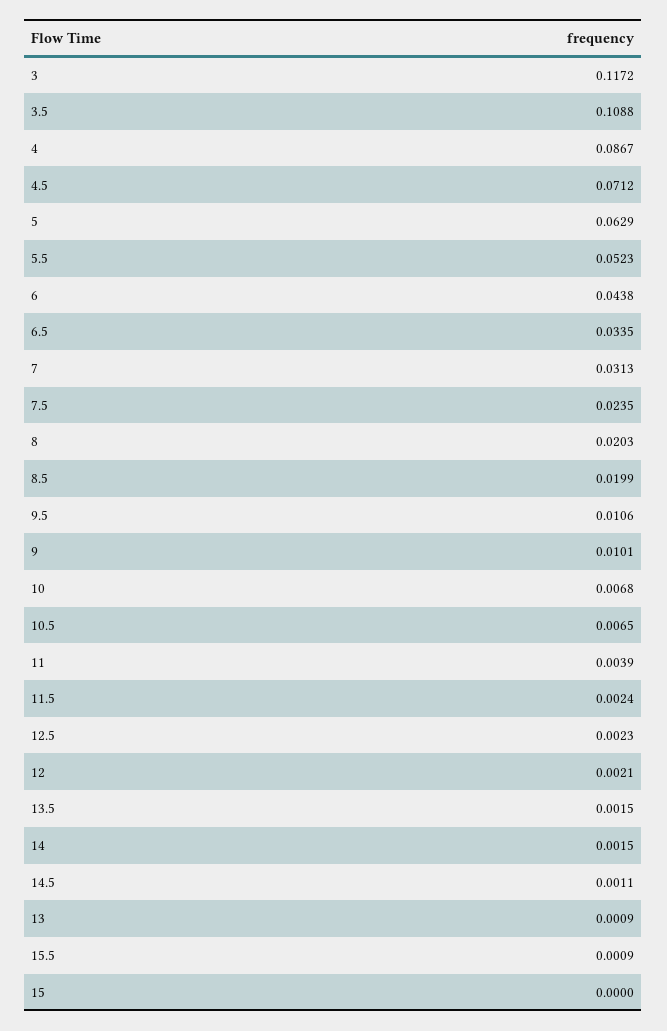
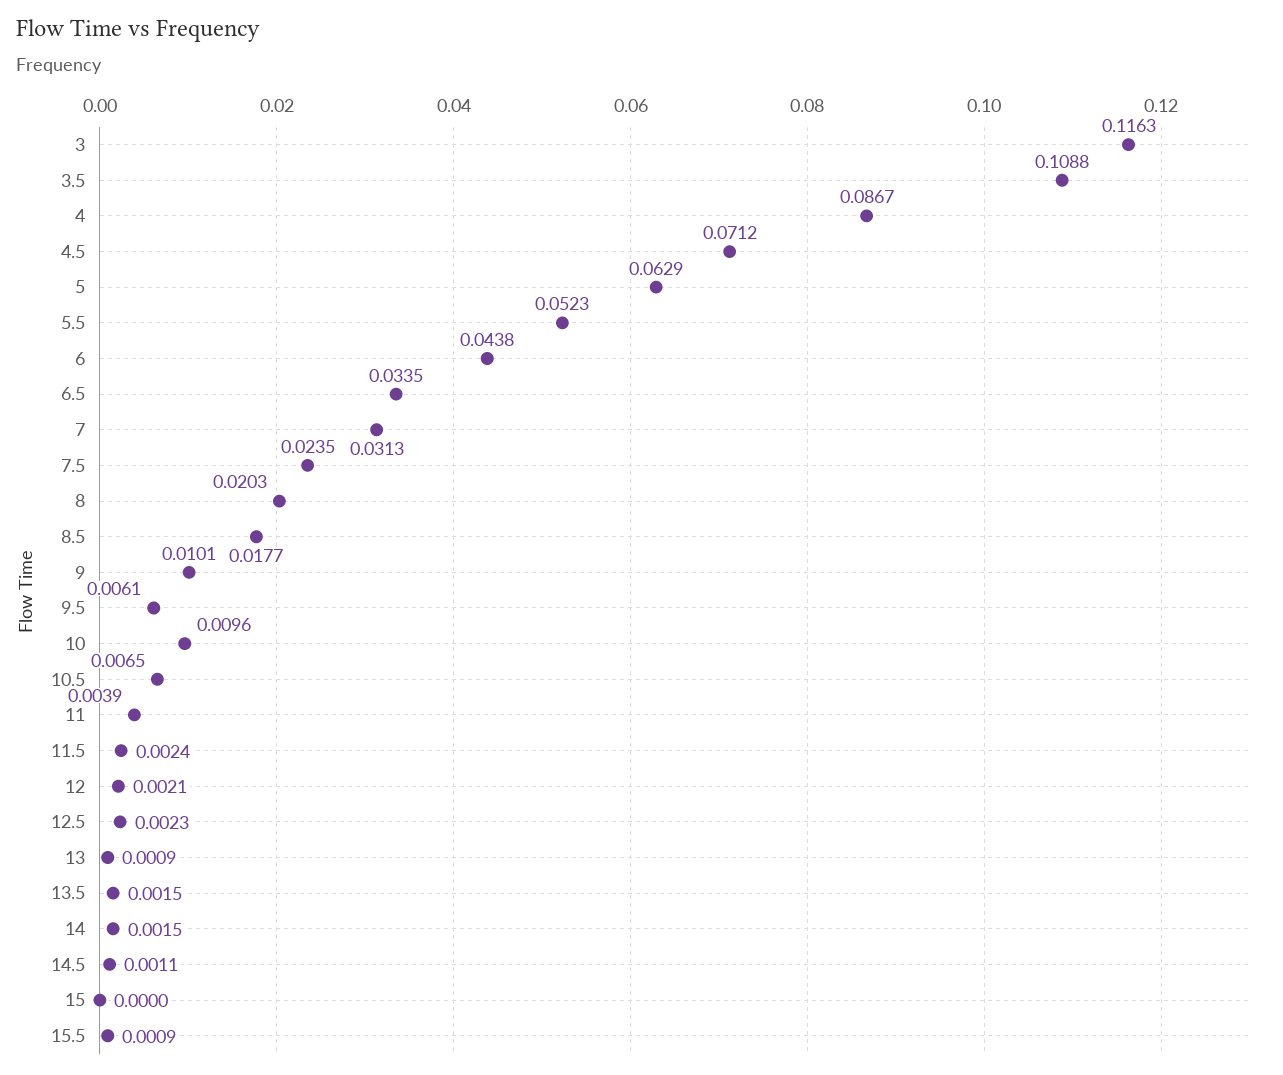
3: 0.1172 -> 0.1163
8.5: 0.0199 -> 0.0177
9.5: 0.0106 -> 0.0061
10: 0.0068 -> 0.0096

